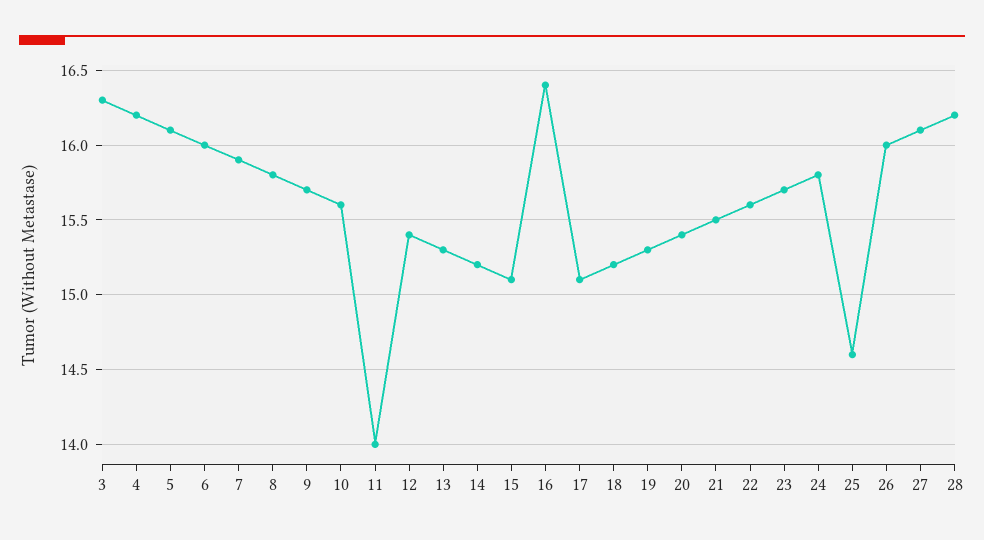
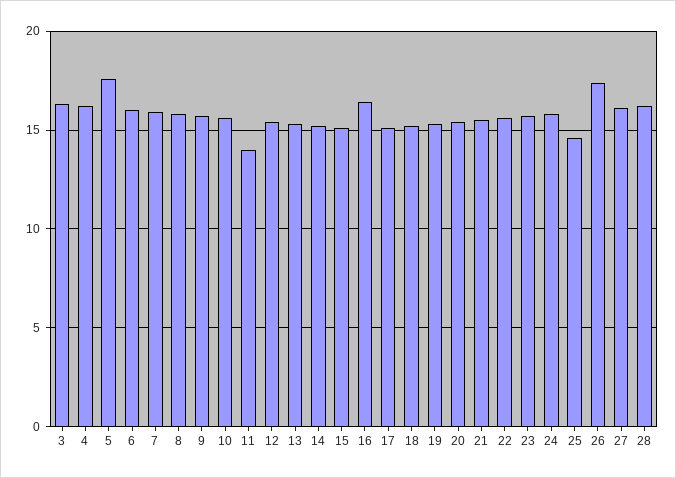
5: 16.1 -> 17.5
26: 16 -> 17.5

